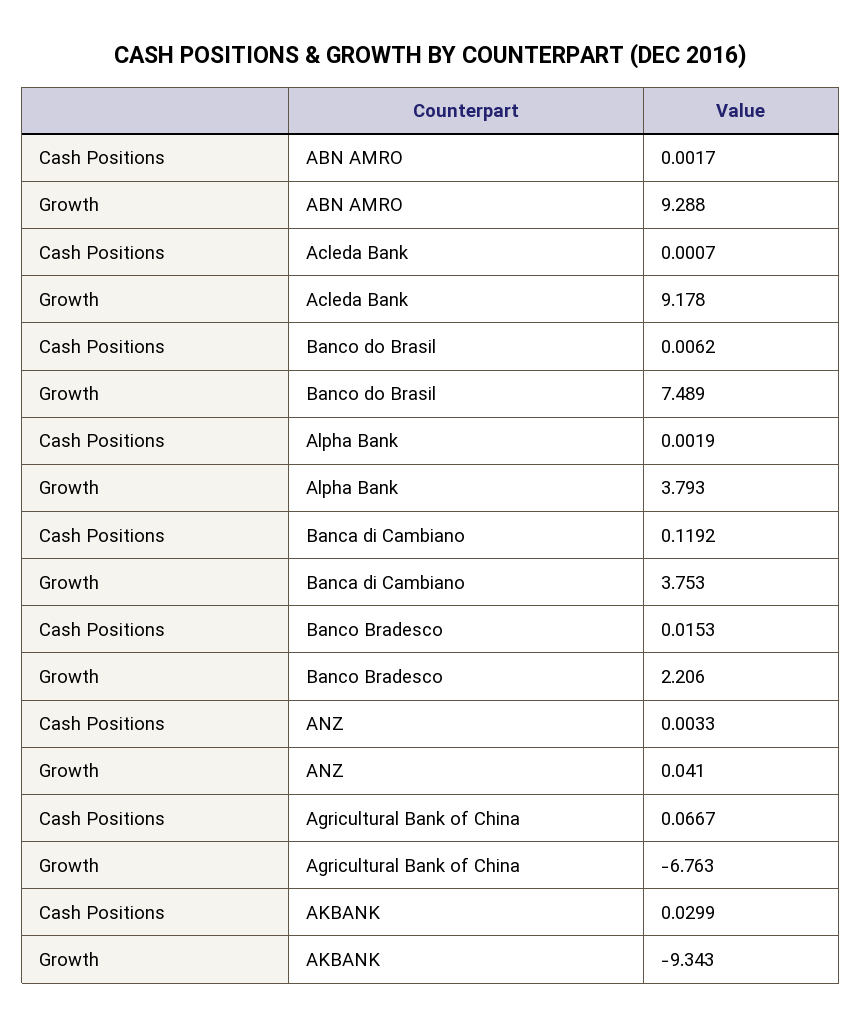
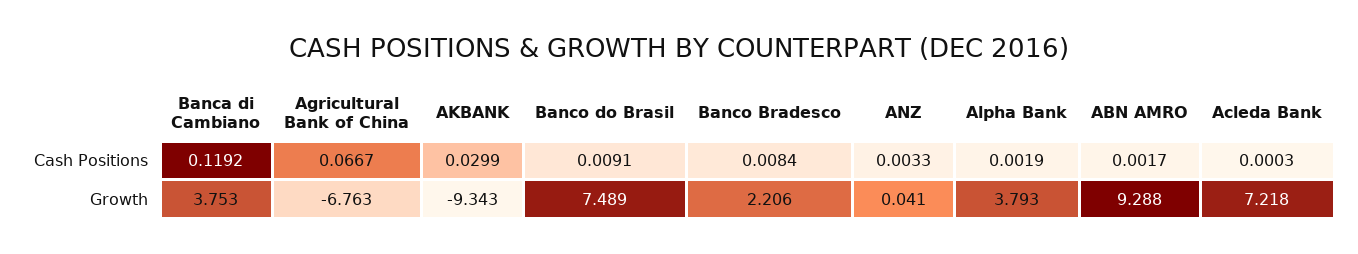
Cash Positions, Acleda Bank: 0.0007 -> 0.0003
Growth, Acleda Bank: 9.178 -> 7.218
Cash Positions, Banco do Brasil: 0.0062 -> 0.0091
Cash Positions, Banco Bradesco: 0.0153 -> 0.0084

